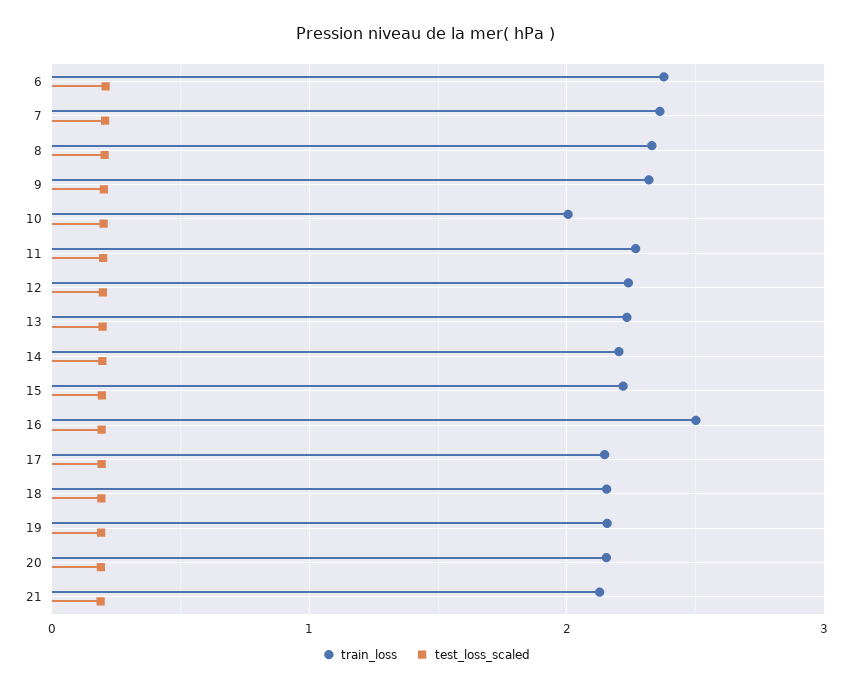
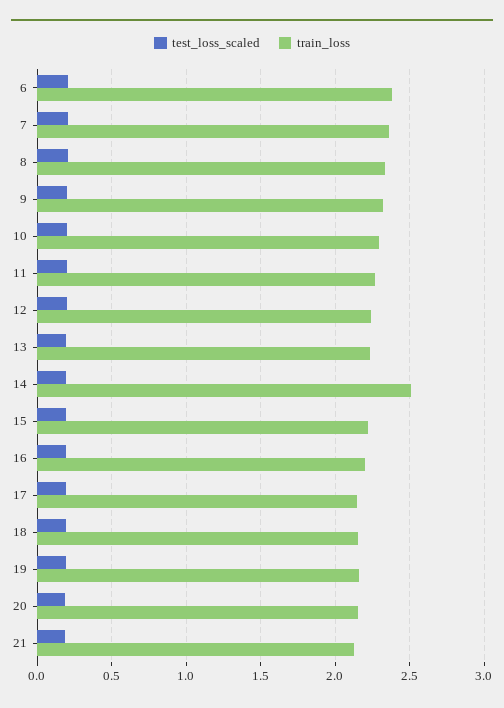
train_loss, 10: 2 -> 2.3
train_loss, 14: 2.2 -> 2.5
train_loss, 16: 2.5 -> 2.2

